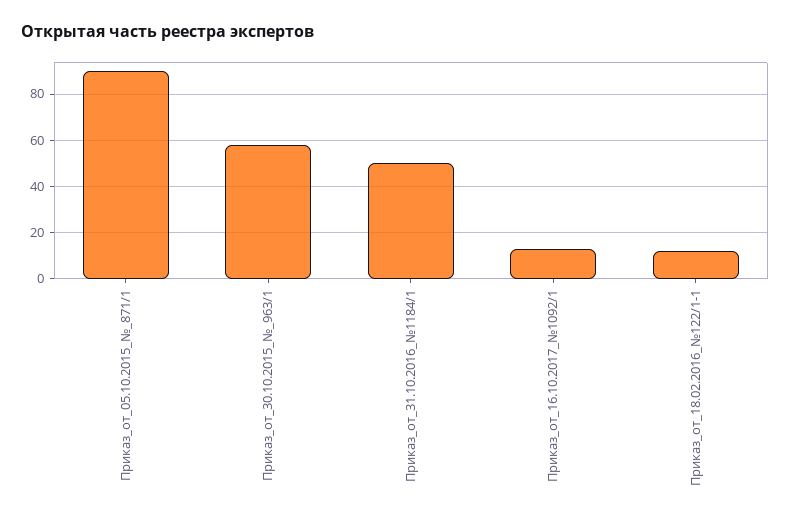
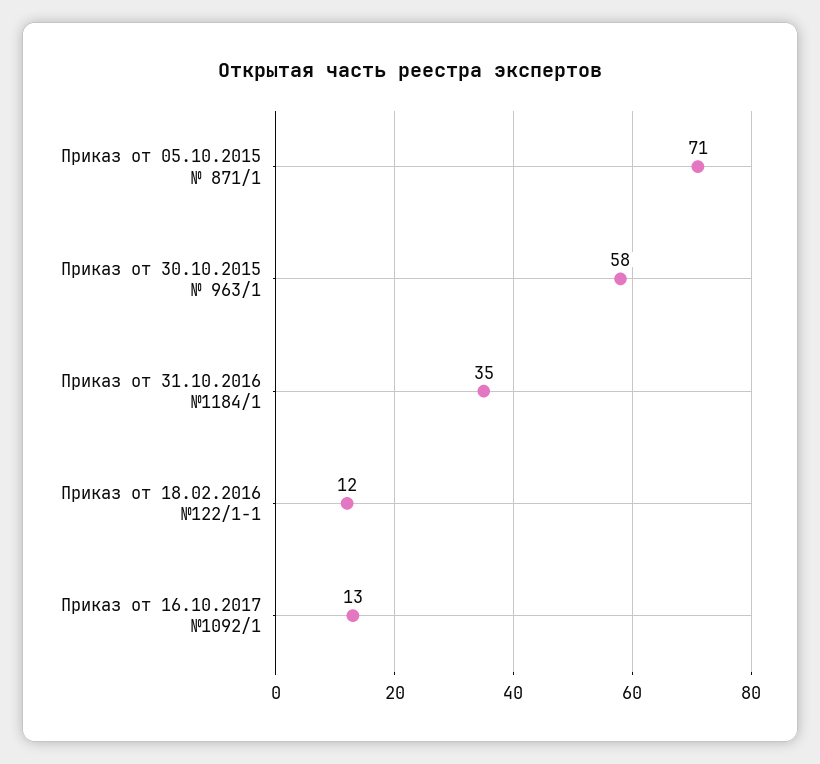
Приказ_от_05.10.2015_№_871/1: 90 -> 71
Приказ_от_31.10.2016_№1184/1: 50 -> 35

